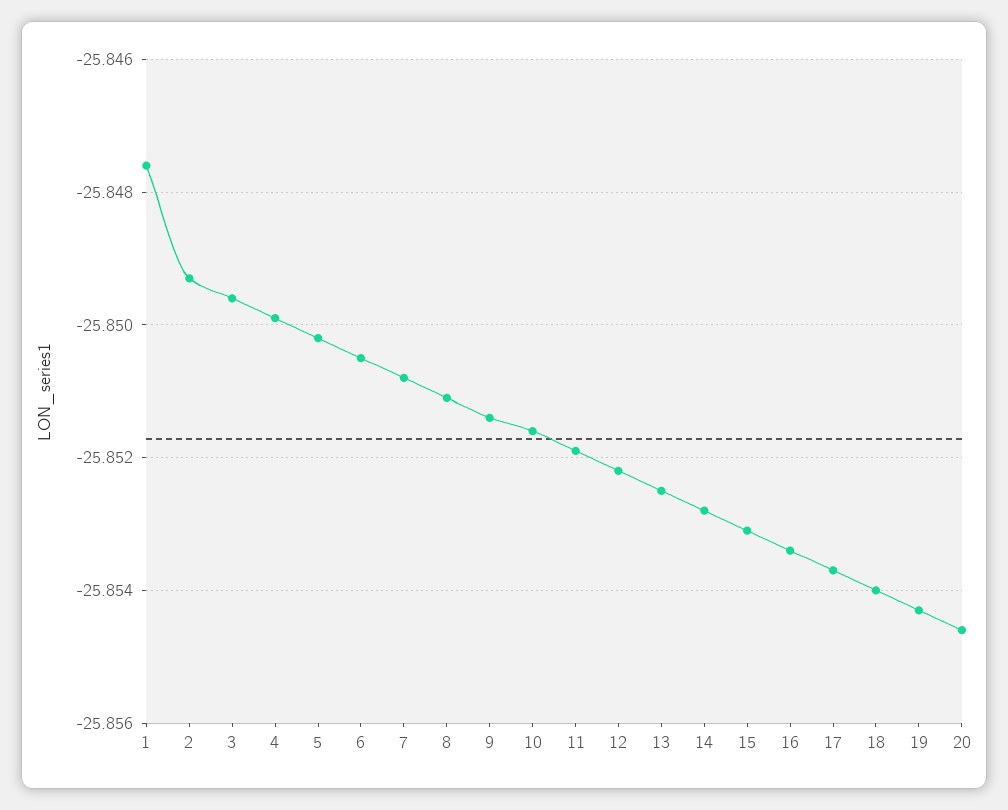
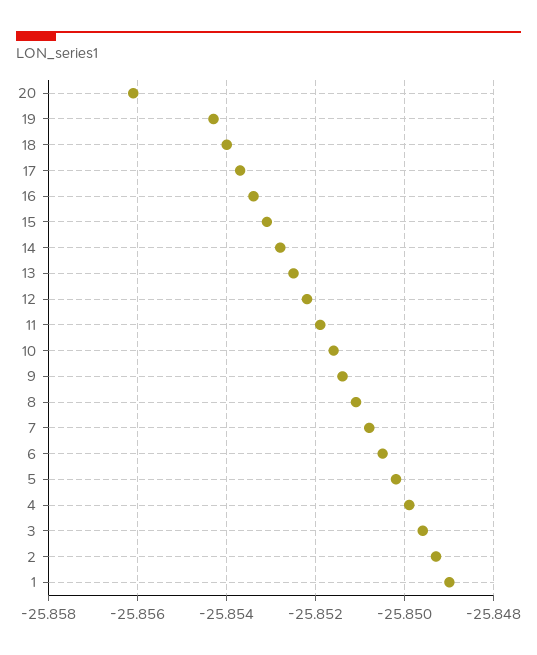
1: -25.8475 -> -25.849
20: -25.8545 -> -25.856

